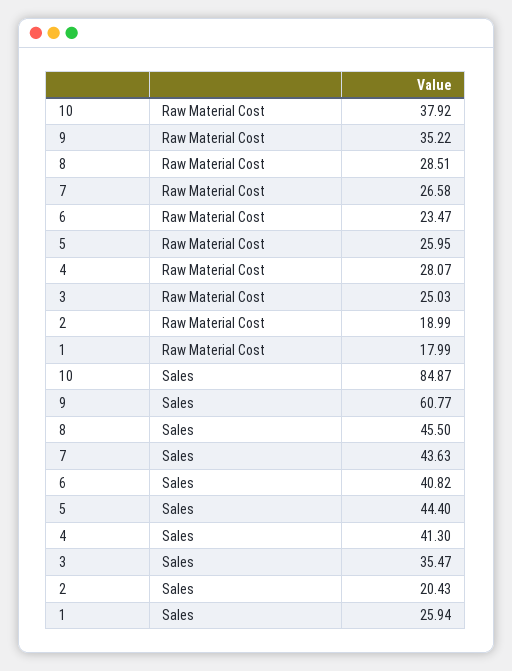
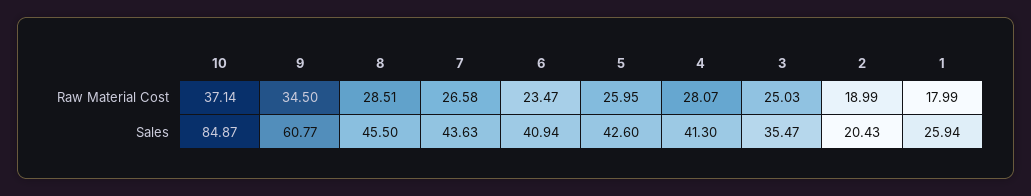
10, Raw Material Cost: 37.92 -> 37.14
9, Raw Material Cost: 35.22 -> 34.5
6, Sales: 40.82 -> 40.94
5, Sales: 44.4 -> 42.6

